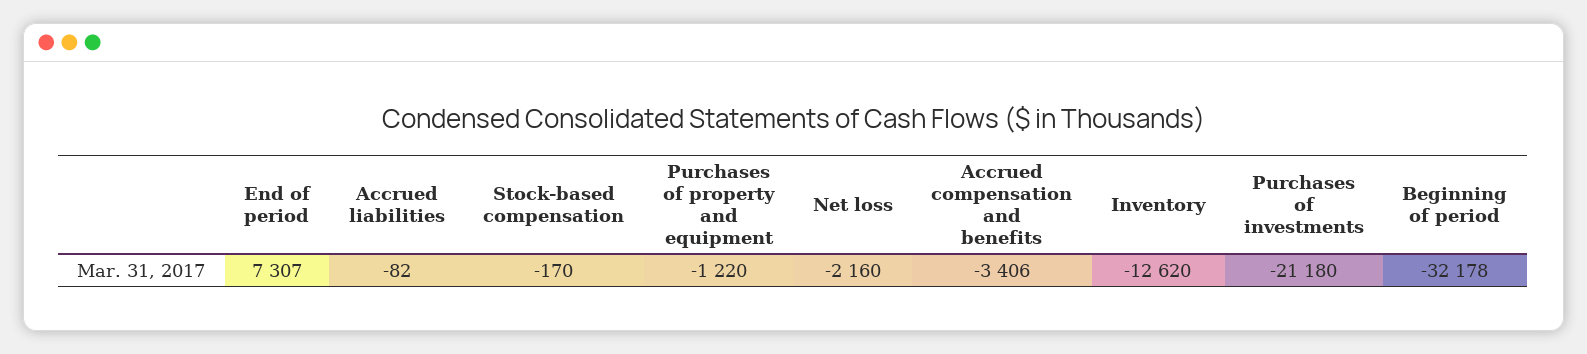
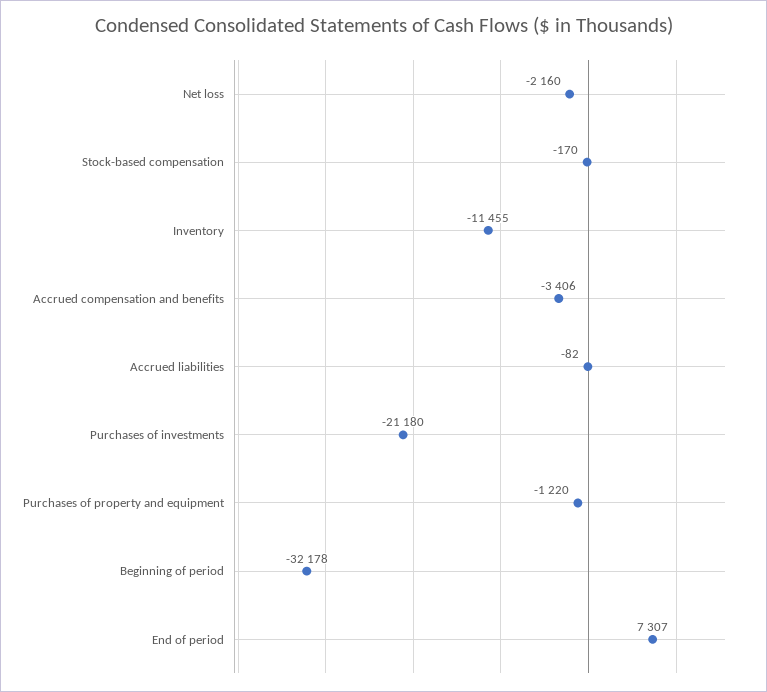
Inventory: -12620 -> -11455

